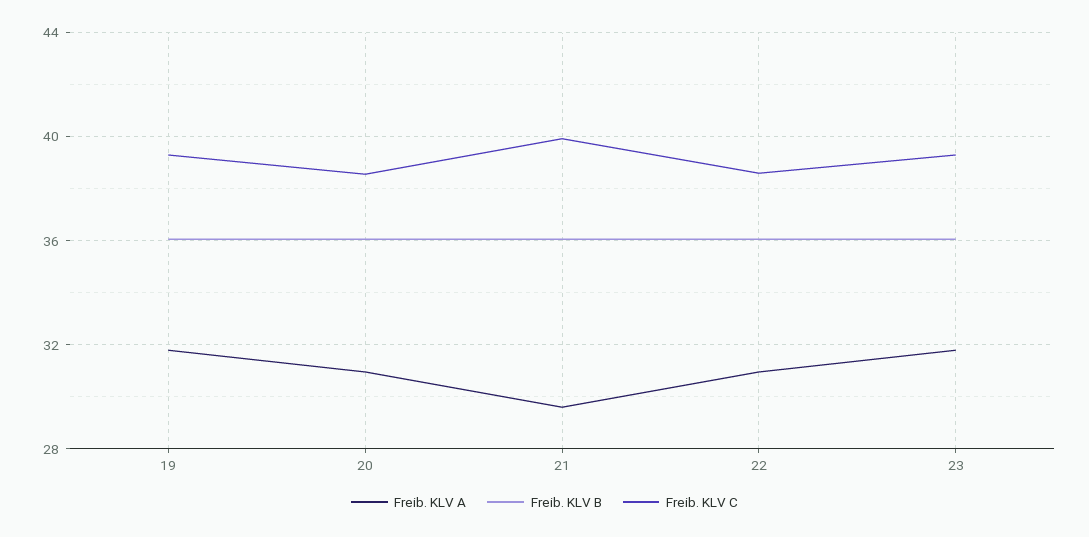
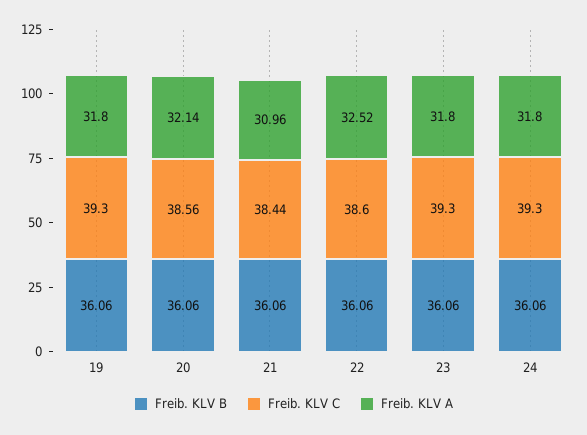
Freib. KLV A, 20: 31 -> 32.14
Freib. KLV A, 21: 29.5 -> 30.96
Freib. KLV C, 21: 40 -> 38.44
Freib. KLV A, 22: 31 -> 32.52
Freib. KLV B, 24: none -> 36.06
Freib. KLV C, 24: none -> 39.3
Freib. KLV A, 24: none -> 31.8

